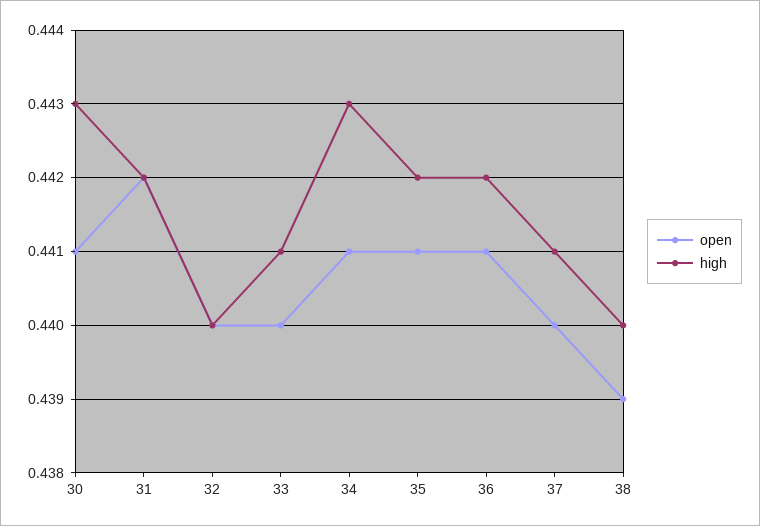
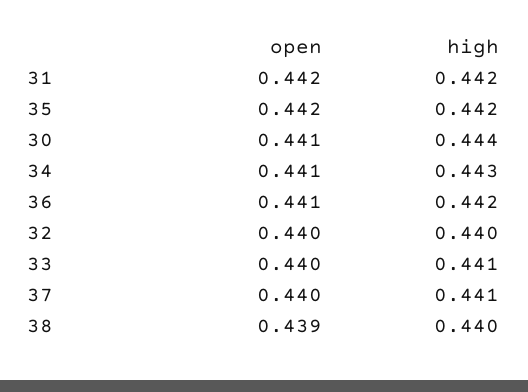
high, 30: 0.443 -> 0.444
open, 35: 0.441 -> 0.442

